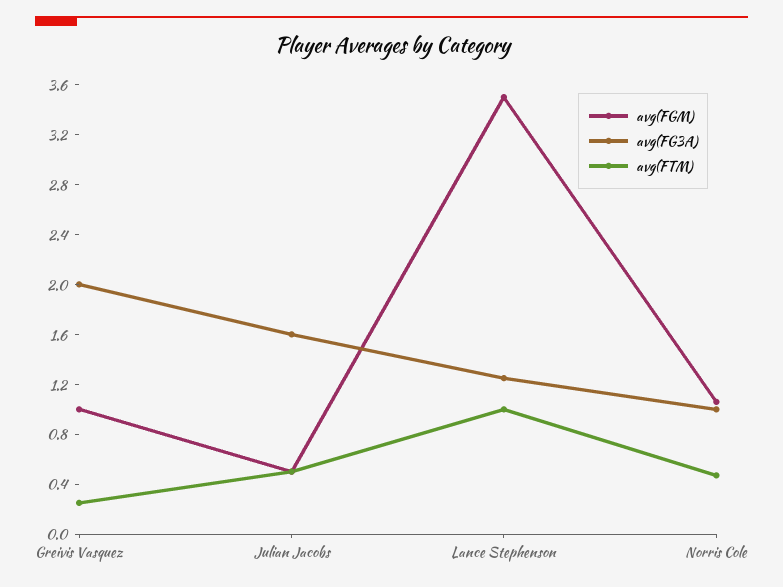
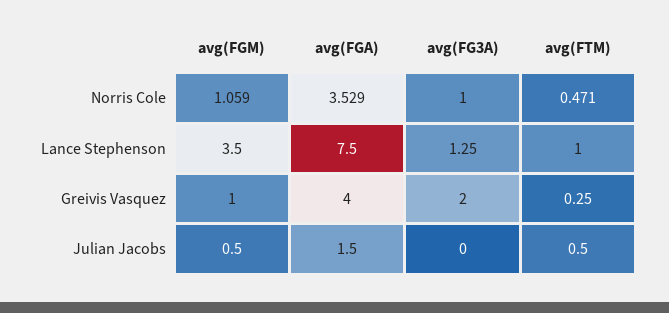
avg(FG3A), Julian Jacobs: 1.6 -> 0
avg(FGA), Norris Cole: none -> 3.529
avg(FGA), Lance Stephenson: none -> 7.5
avg(FGA), Greivis Vasquez: none -> 4
avg(FGA), Julian Jacobs: none -> 1.5

